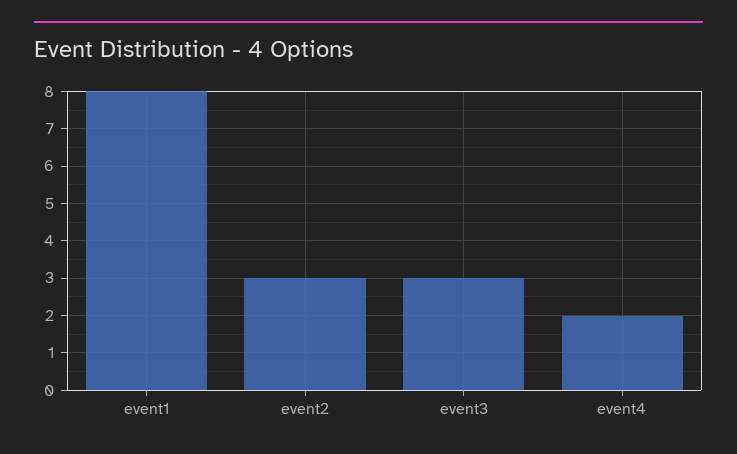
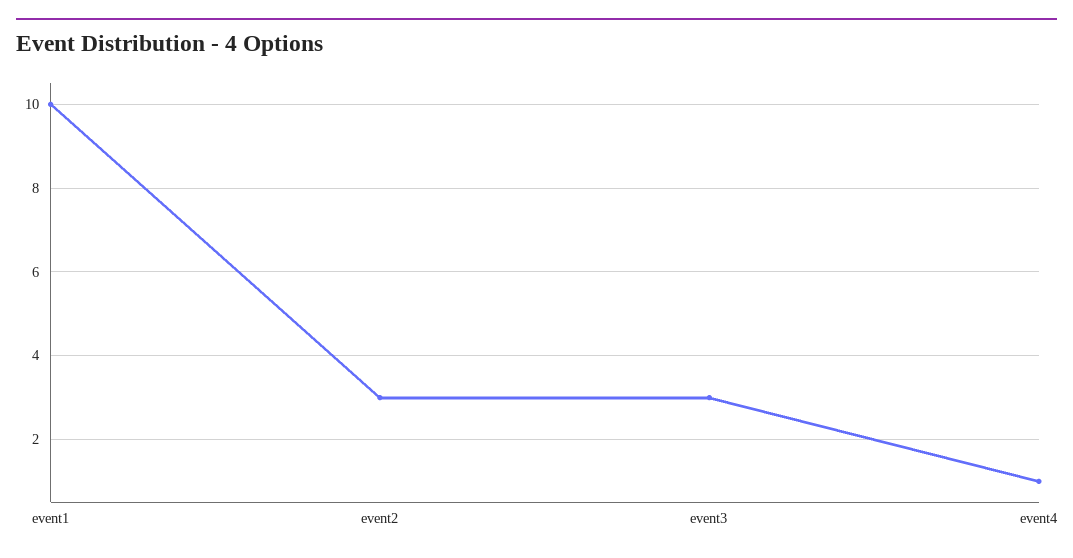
event1: 8 -> 10
event4: 2 -> 1

